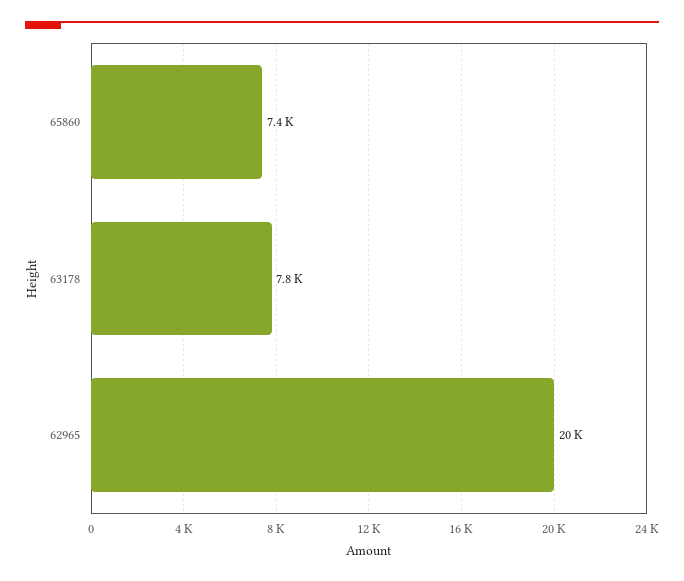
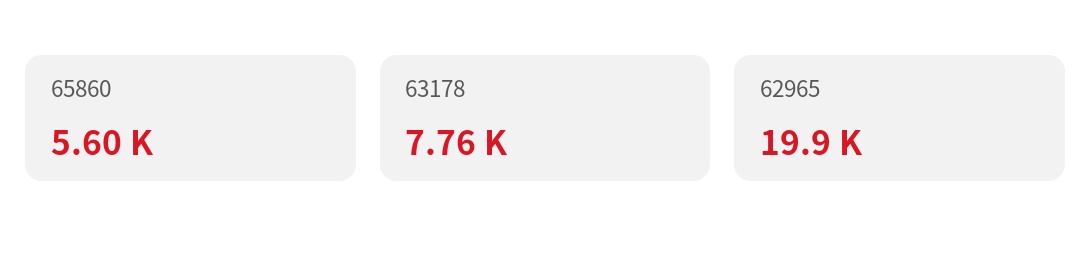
65860: 7400 -> 5600

